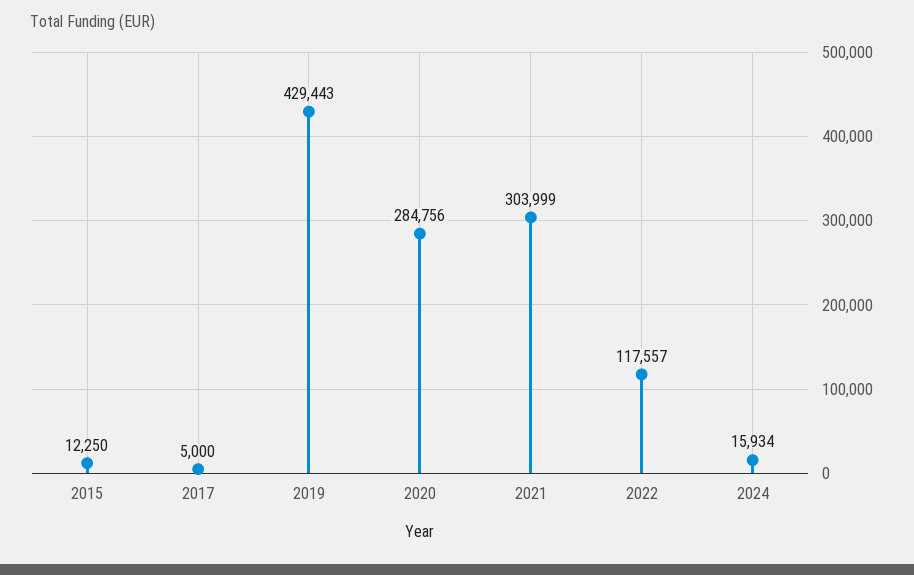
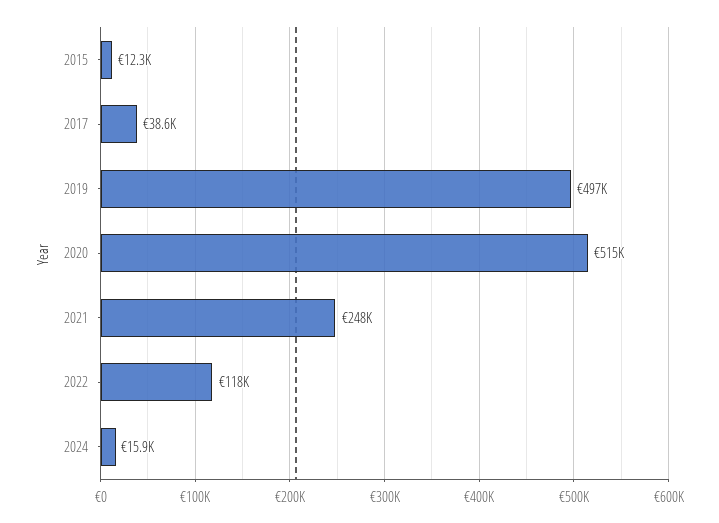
2017: 5000 -> 38600
2019: 429443 -> 497000
2020: 284756 -> 515000
2021: 303999 -> 248000

